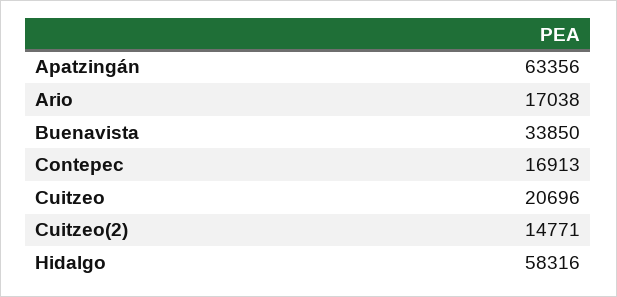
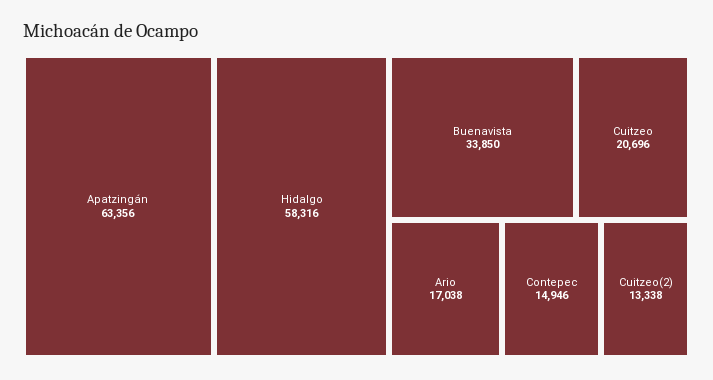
Contepec: 16913 -> 14946
Cuitzeo(2): 14771 -> 13338

